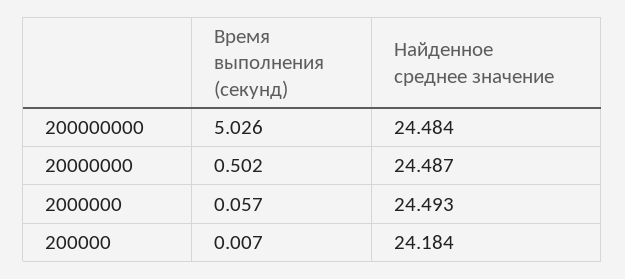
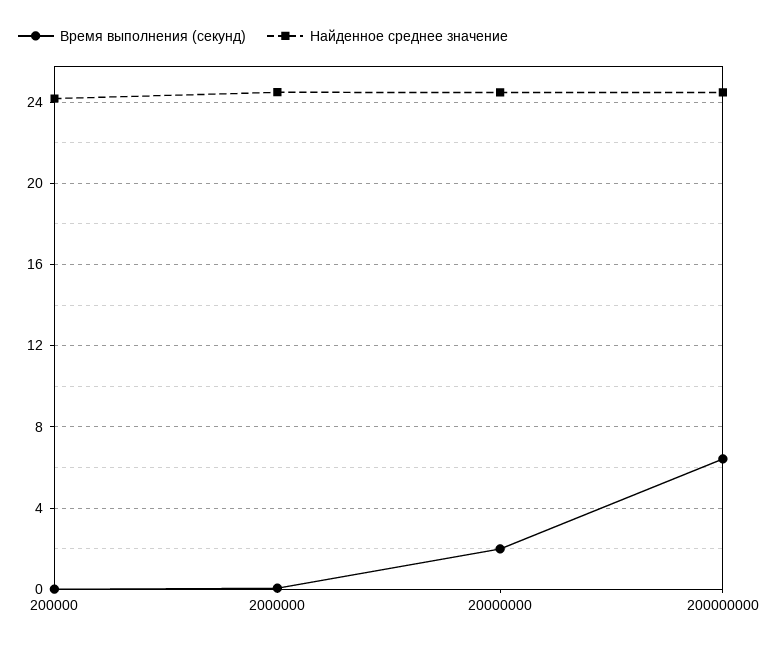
Время выполнения (секунд), 200000000: 5.026 -> 6.5
Время выполнения (секунд), 20000000: 0.502 -> 2

